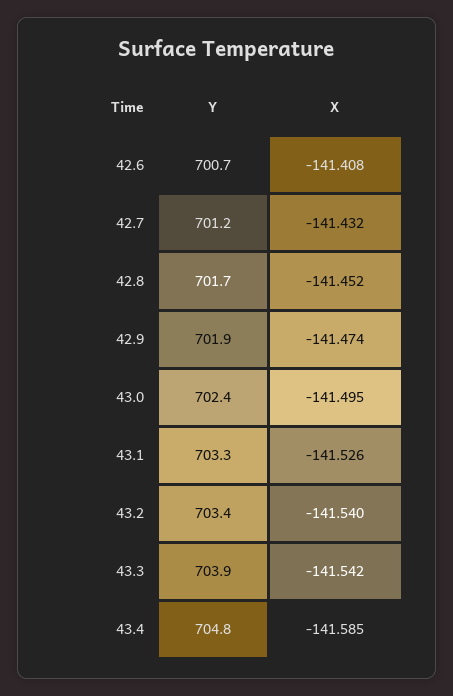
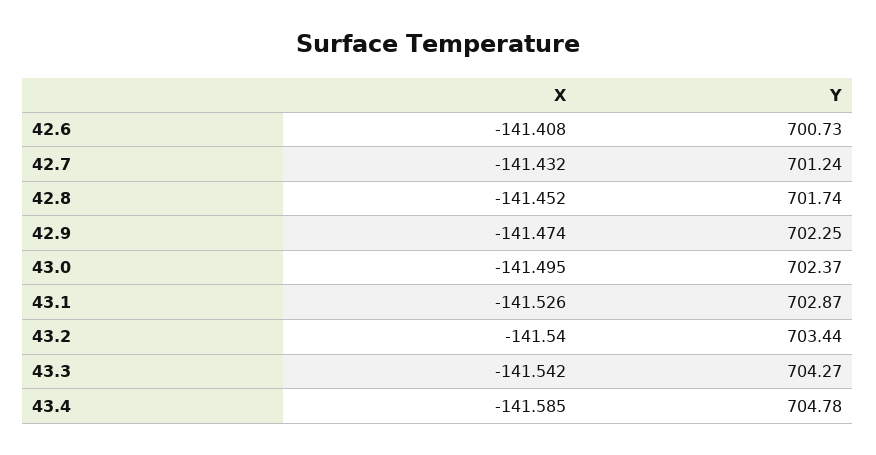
Y, 42.9: 701.9 -> 702.25
Y, 43.1: 703.3 -> 702.87
Y, 43.3: 703.9 -> 704.27

